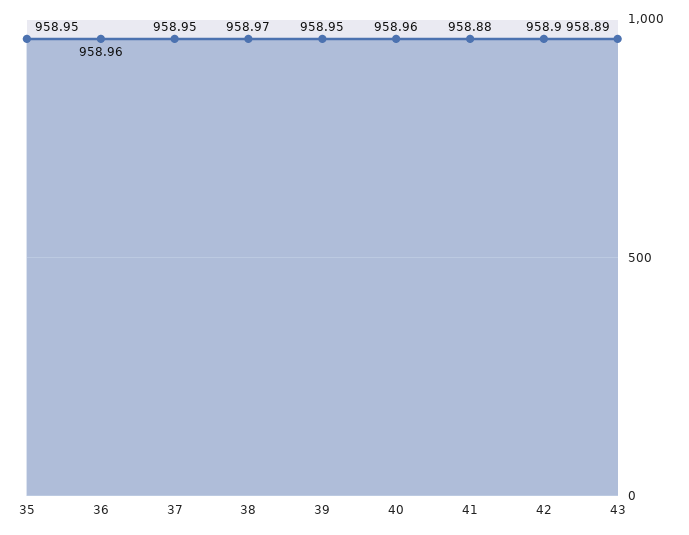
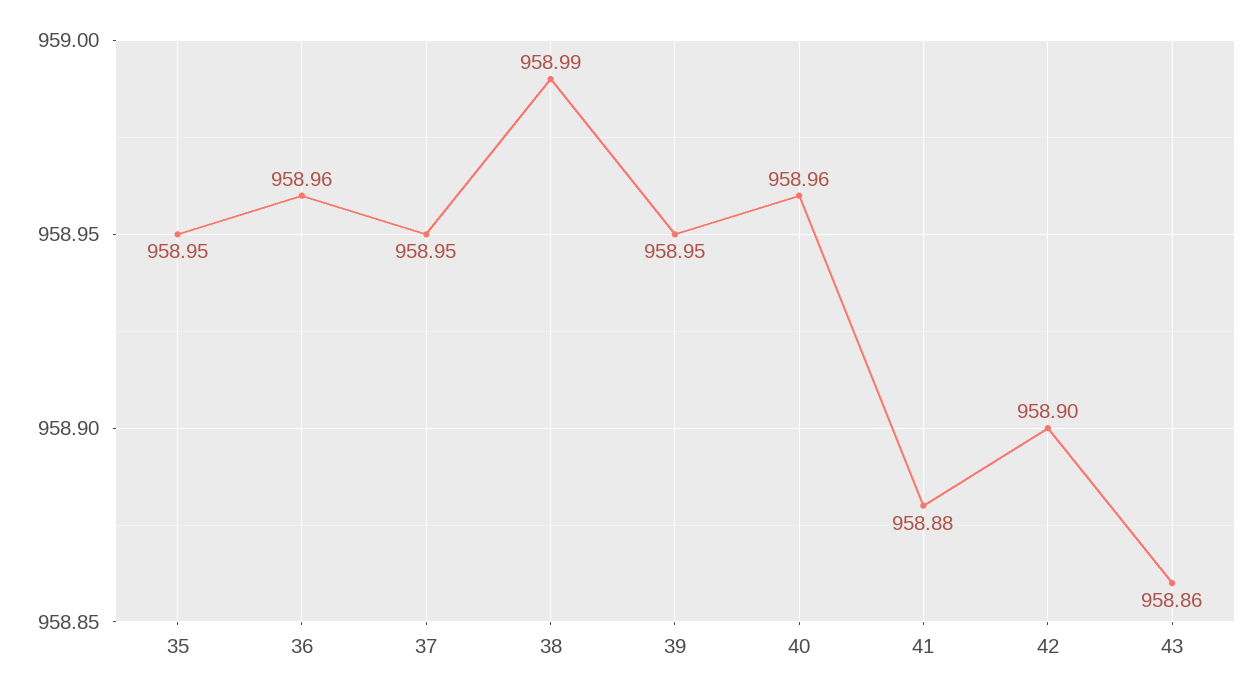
38: 958.97 -> 958.99
43: 958.89 -> 958.86

